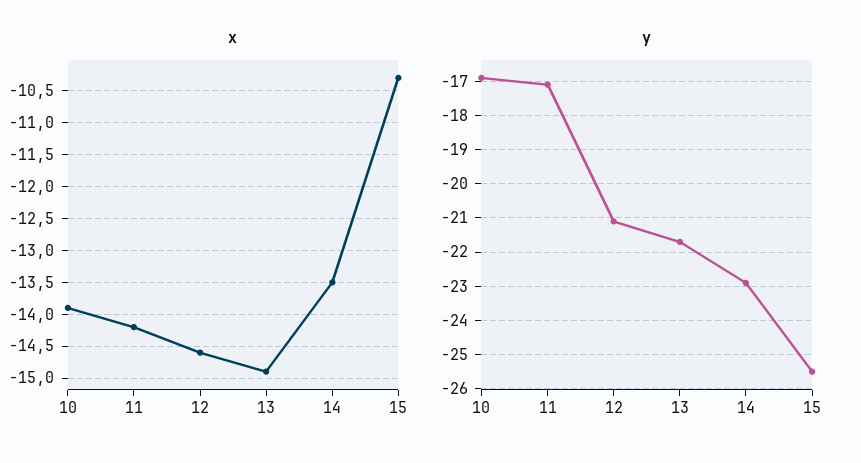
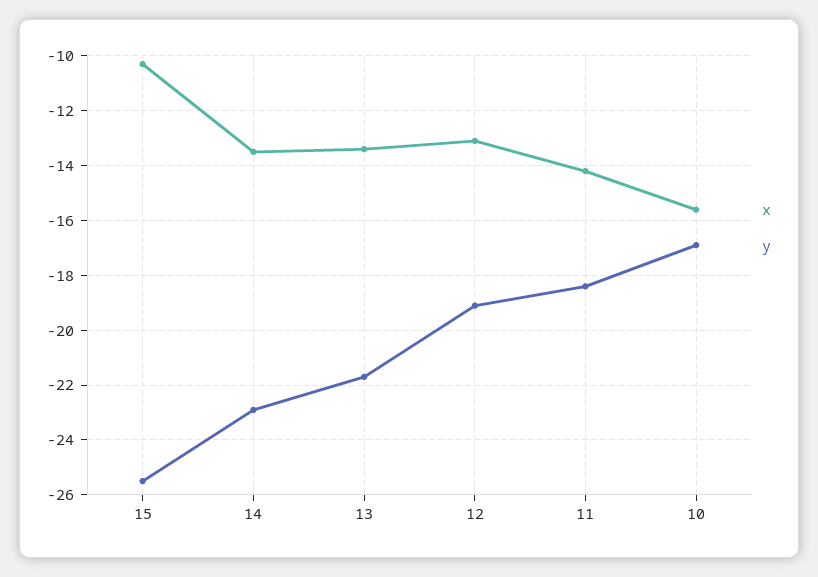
x, 10: -13.9 -> -15.5
x, 12: -14.6 -> -13
x, 13: -14.9 -> -13.5
y, 11: -17 -> -18.5
y, 12: -21 -> -19

